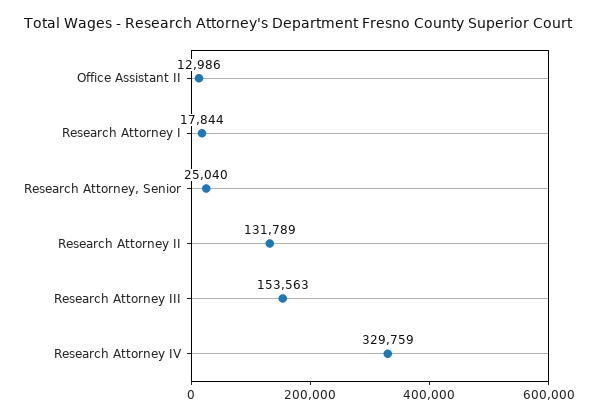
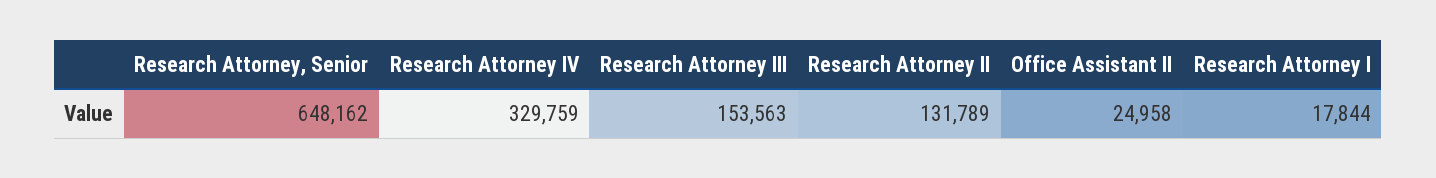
Office Assistant II: 12986 -> 24958
Research Attorney, Senior: 25040 -> 648162

